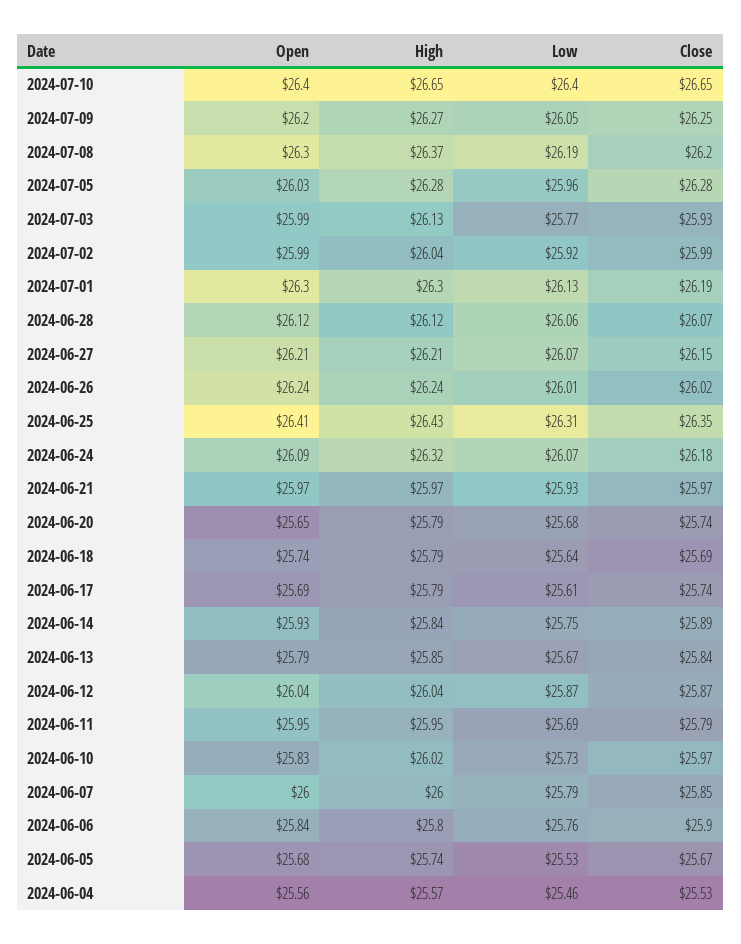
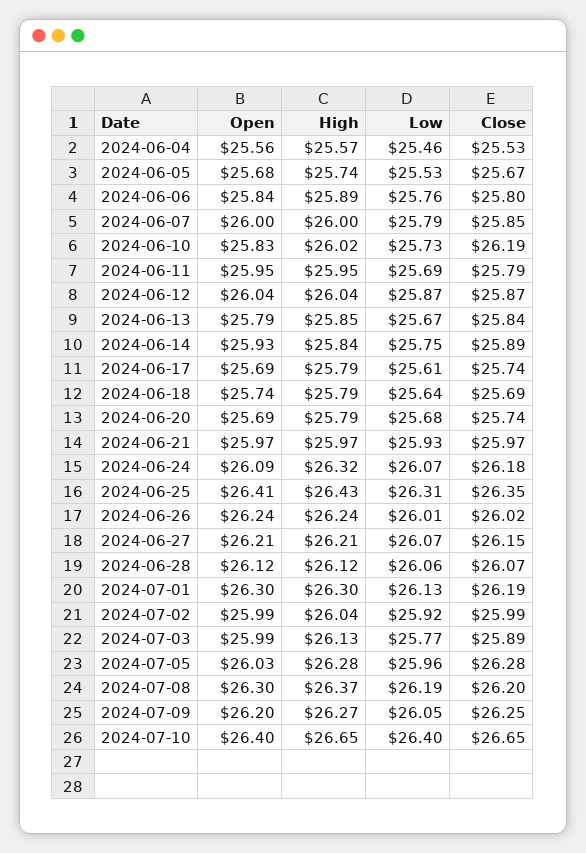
Close, 2024-07-03: 25.93 -> 25.89
Open, 2024-06-20: 25.65 -> 25.69
Close, 2024-06-10: 25.97 -> 26.19
High, 2024-06-06: 25.8 -> 25.89
Close, 2024-06-06: 25.9 -> 25.8

